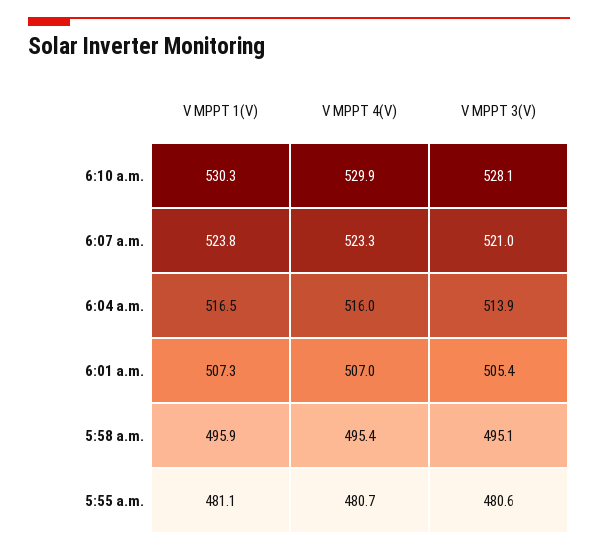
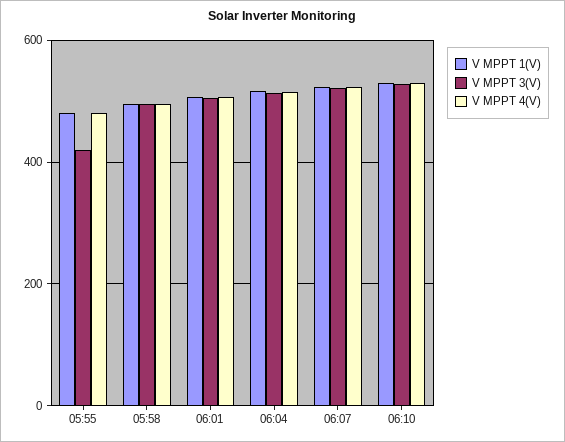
V MPPT 3(V), 5:55 a.m.: 480.6 -> 420

